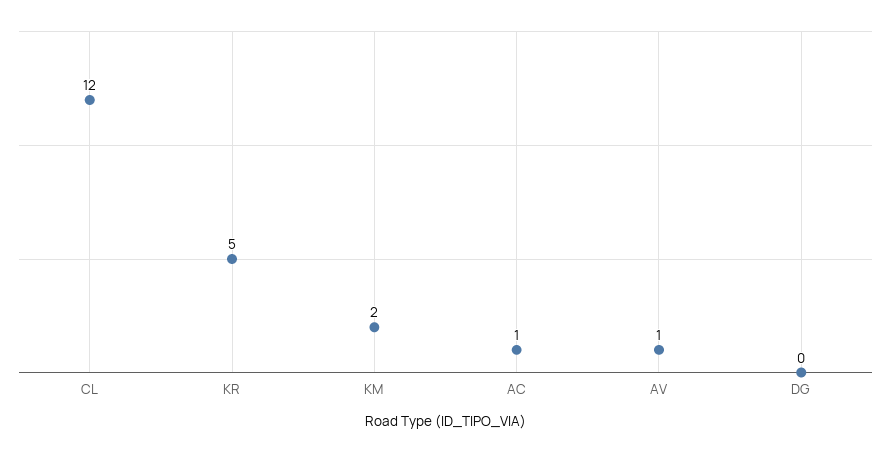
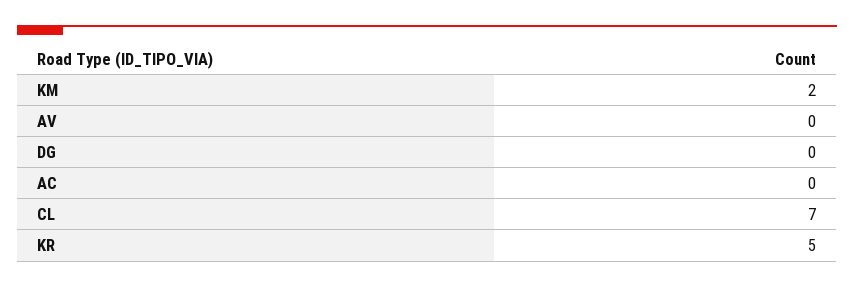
CL: 12 -> 7
AC: 1 -> 0
AV: 1 -> 0

